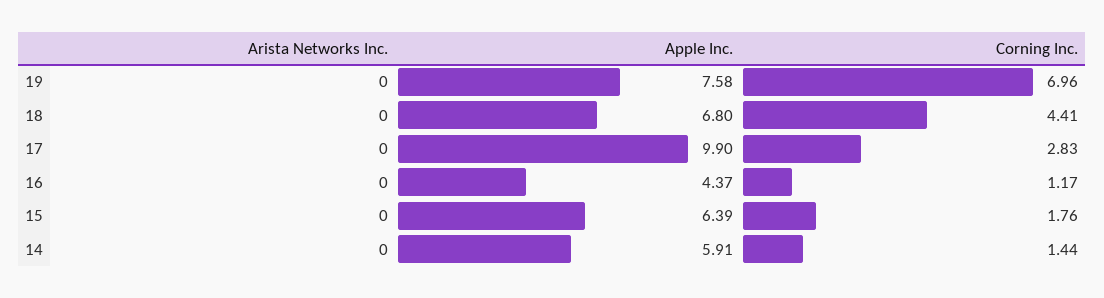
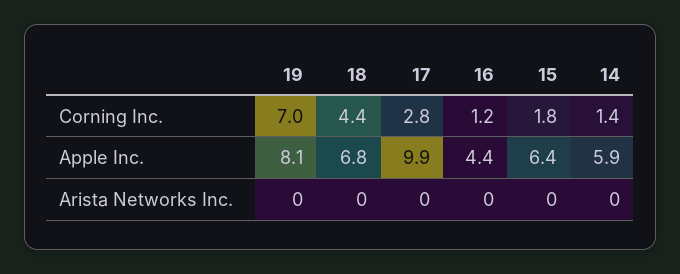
Apple Inc., 19: 7.58 -> 8.1

